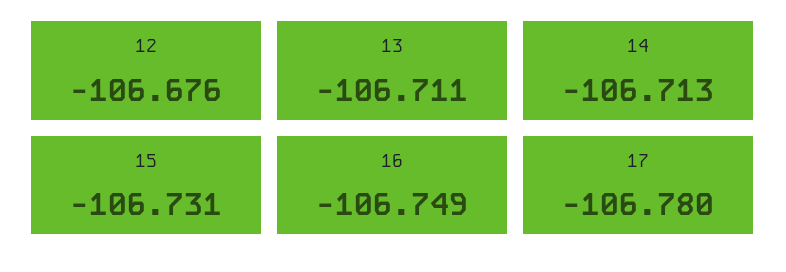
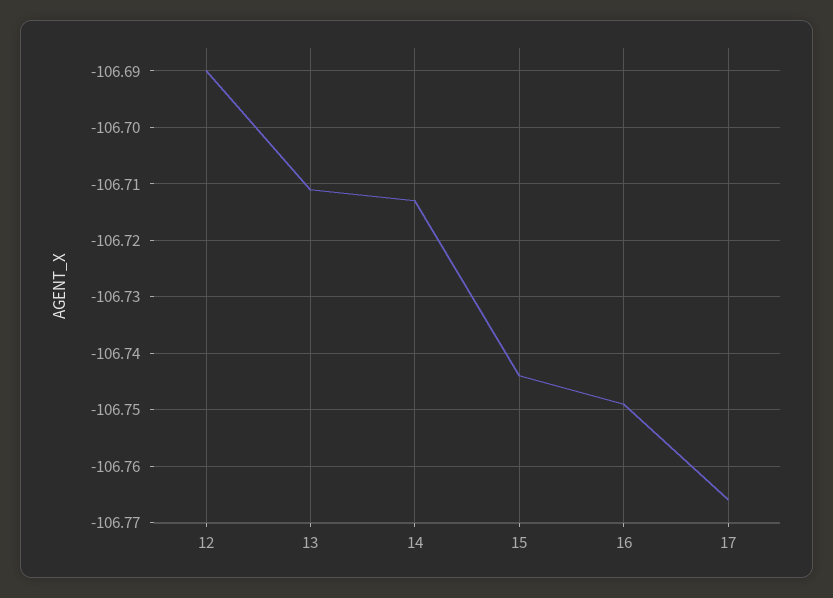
12: -106.676 -> -106.69
15: -106.731 -> -106.745
17: -106.78 -> -106.765

